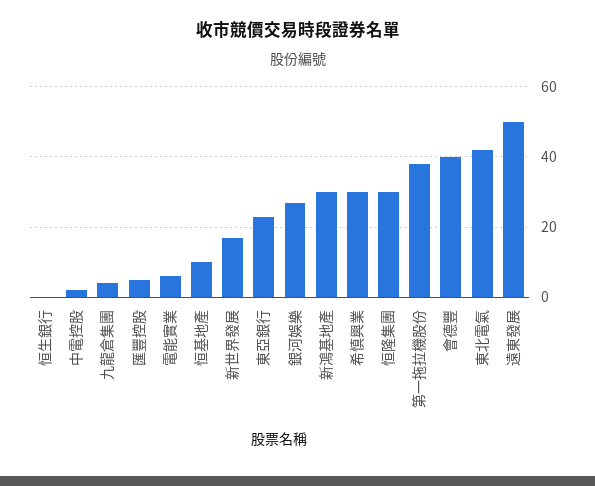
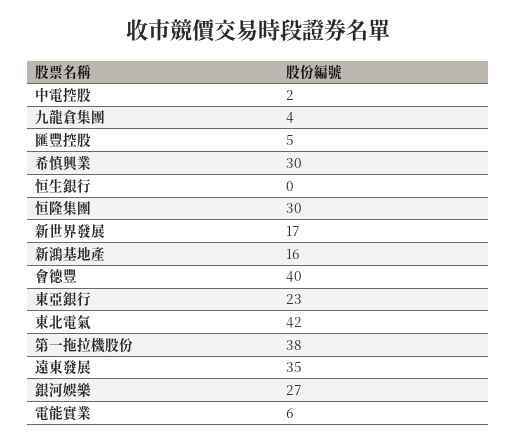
恒基地產: 10 -> none
新鴻基地產: 30 -> 16
遠東發展: 50 -> 35

